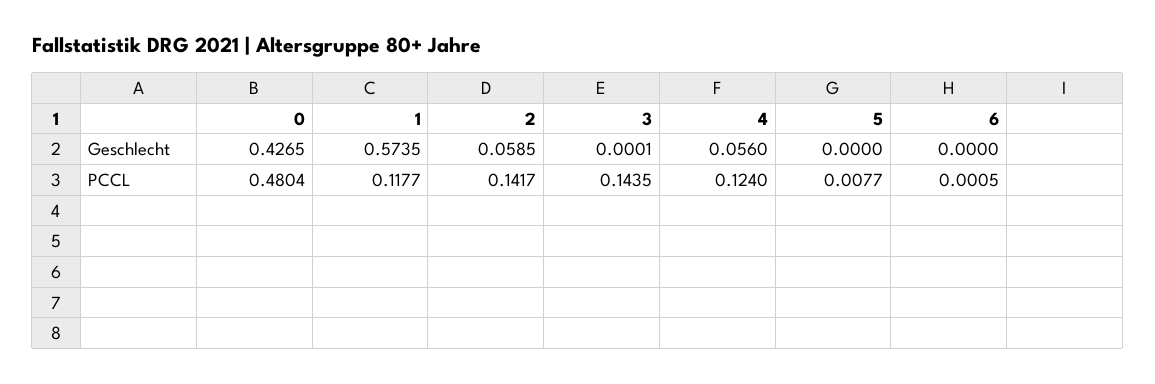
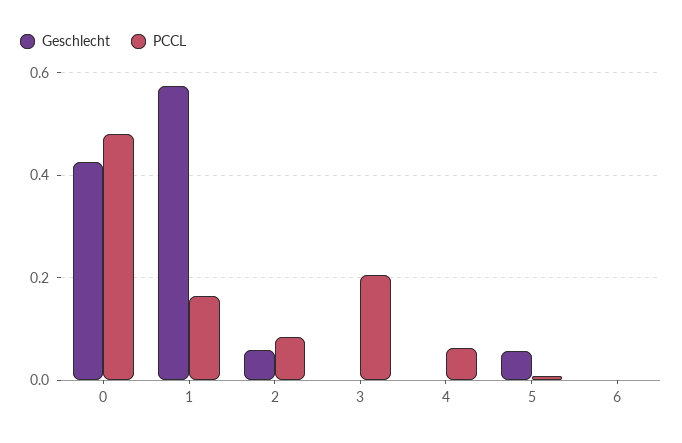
Geschlecht, 4: 0.056 -> 0
Geschlecht, 5: 0 -> 0.06
PCCL, 1: 0.1177 -> 0.16
PCCL, 2: 0.1417 -> 0.08
PCCL, 3: 0.1435 -> 0.2
PCCL, 4: 0.124 -> 0.06

